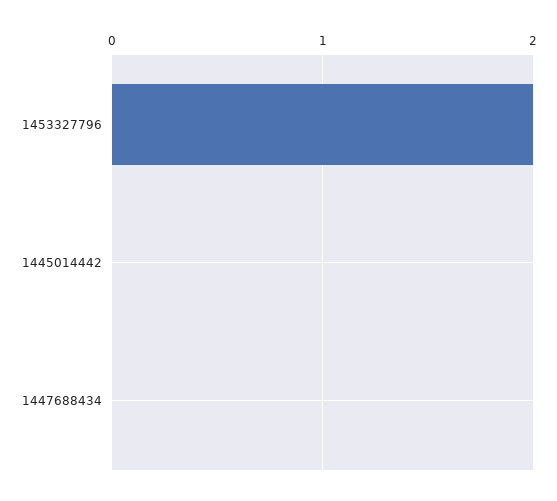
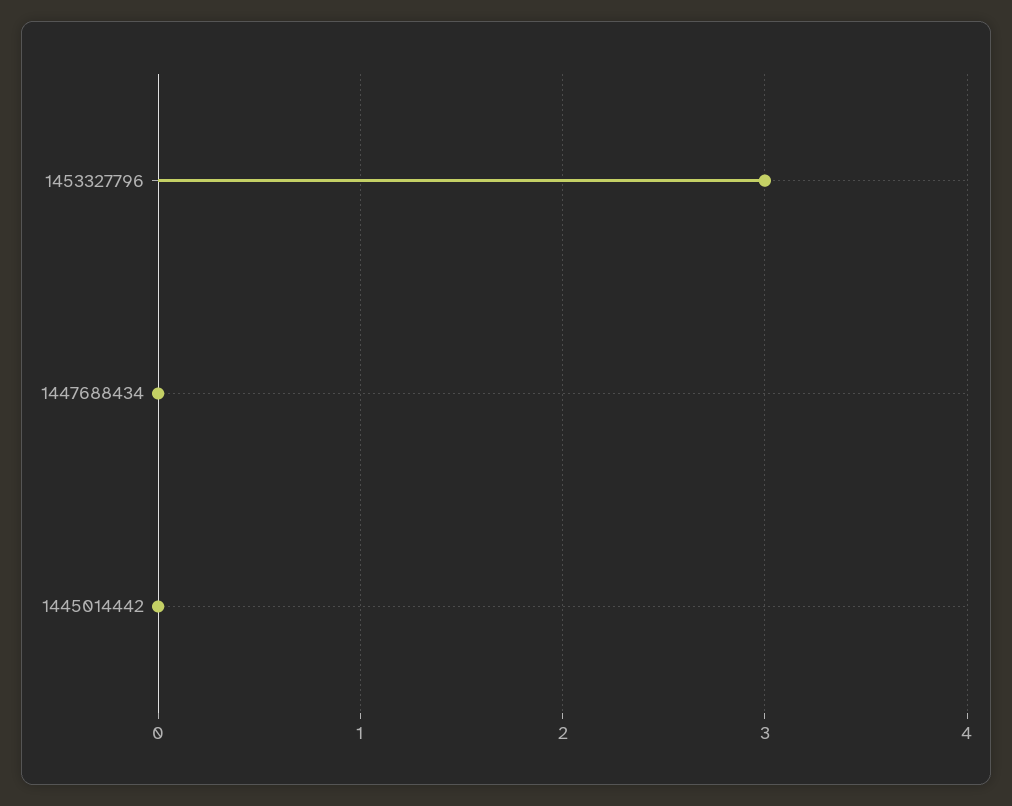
1453327796: 2 -> 3

